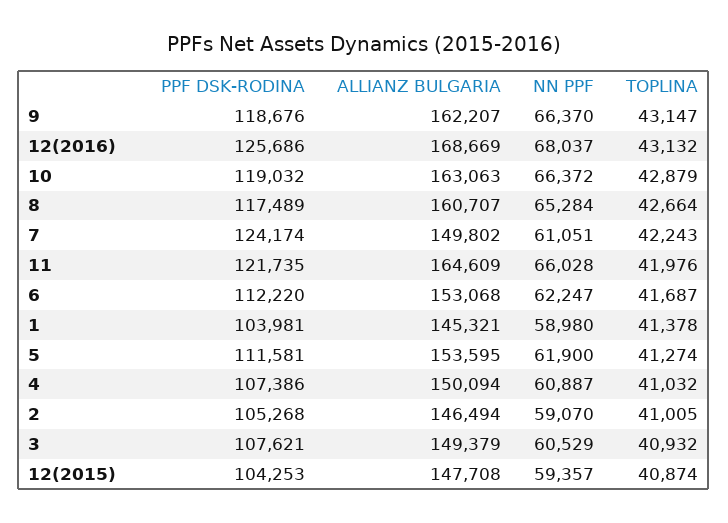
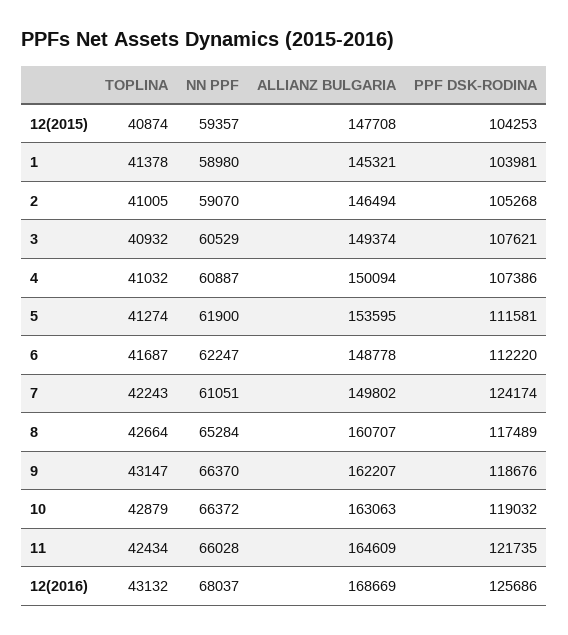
TOPLINA, 11: 41976 -> 42434
ALLIANZ BULGARIA, 6: 153068 -> 148778
ALLIANZ BULGARIA, 3: 149379 -> 149374

